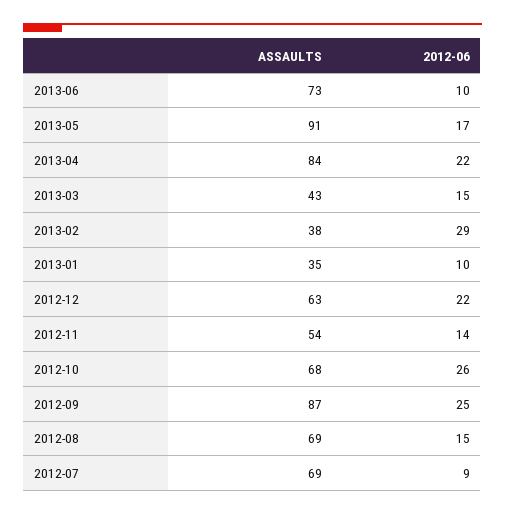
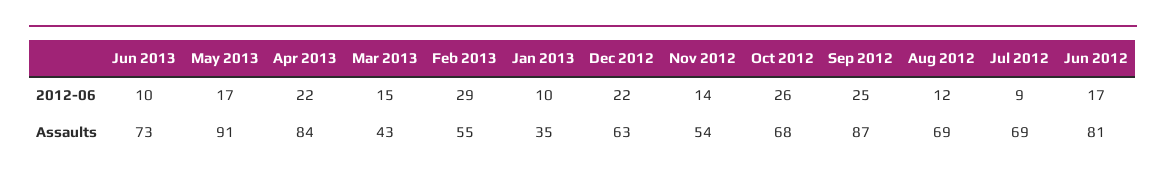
ASSAULTS, 2013-02: 38 -> 55
2012-06, 2012-08: 15 -> 12
2012-06, Jun 2012: none -> 17
ASSAULTS, Jun 2012: none -> 81

